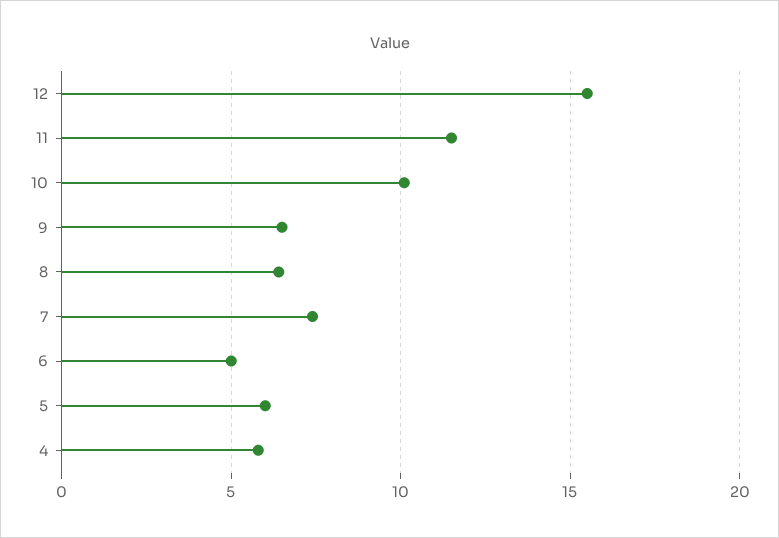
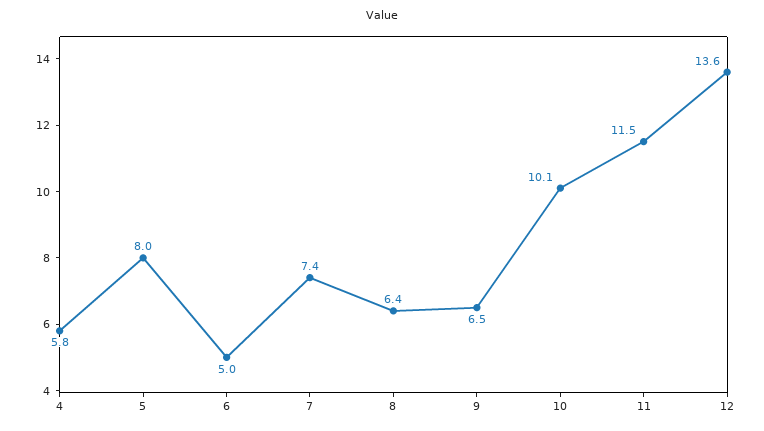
12: 15.5 -> 13.6
5: 6 -> 8

